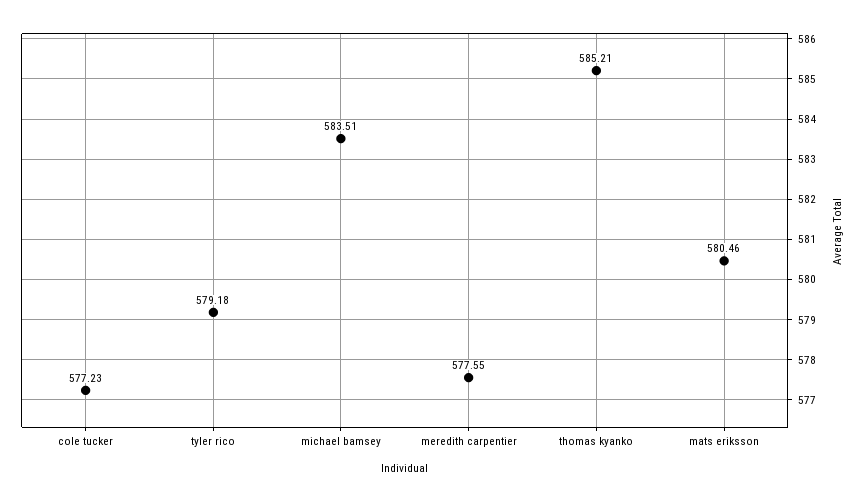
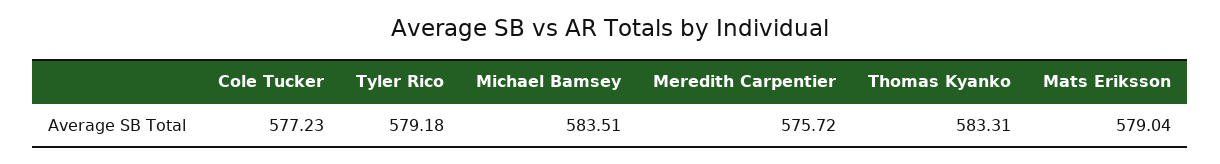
meredith carpentier: 577.55 -> 575.72
thomas kyanko: 585.21 -> 583.31
mats eriksson: 580.46 -> 579.04

